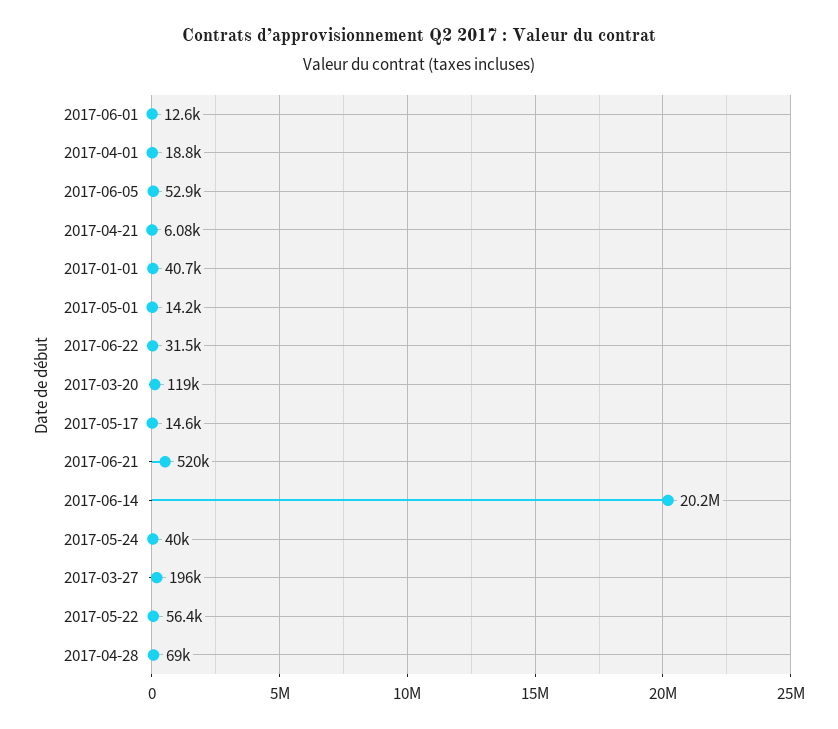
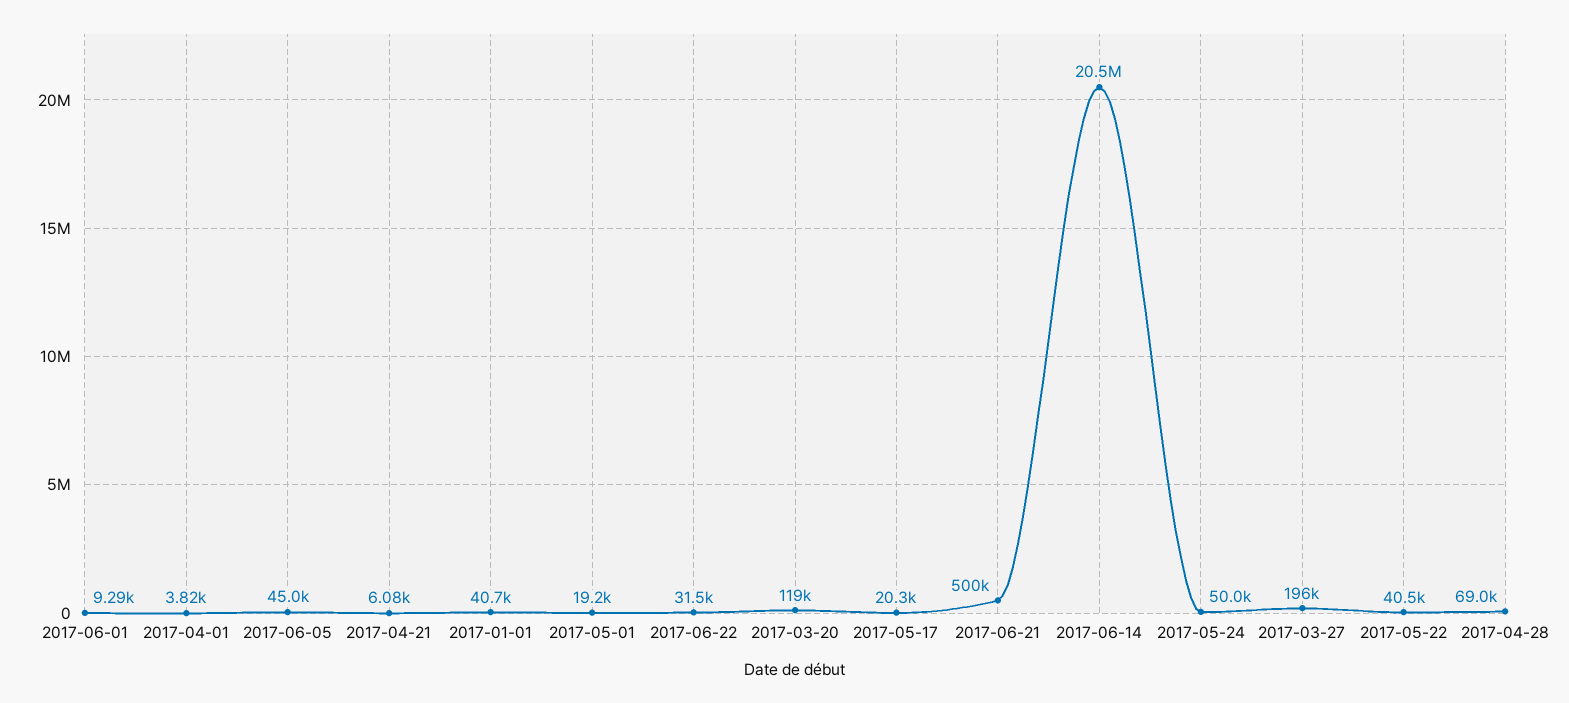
2017-06-01: 12600 -> 9290
2017-04-01: 18800 -> 3820
2017-06-05: 52900 -> 45000
2017-05-01: 14200 -> 19200
2017-05-17: 14600 -> 20300
2017-06-21: 520000 -> 500000
2017-06-14: 20200000 -> 20500000
2017-05-24: 40000 -> 50000
2017-05-22: 56400 -> 40500

